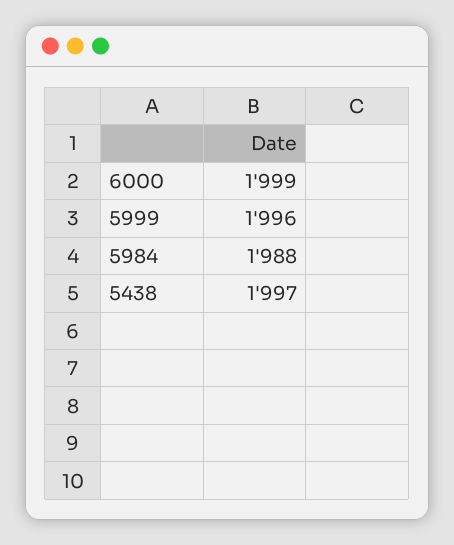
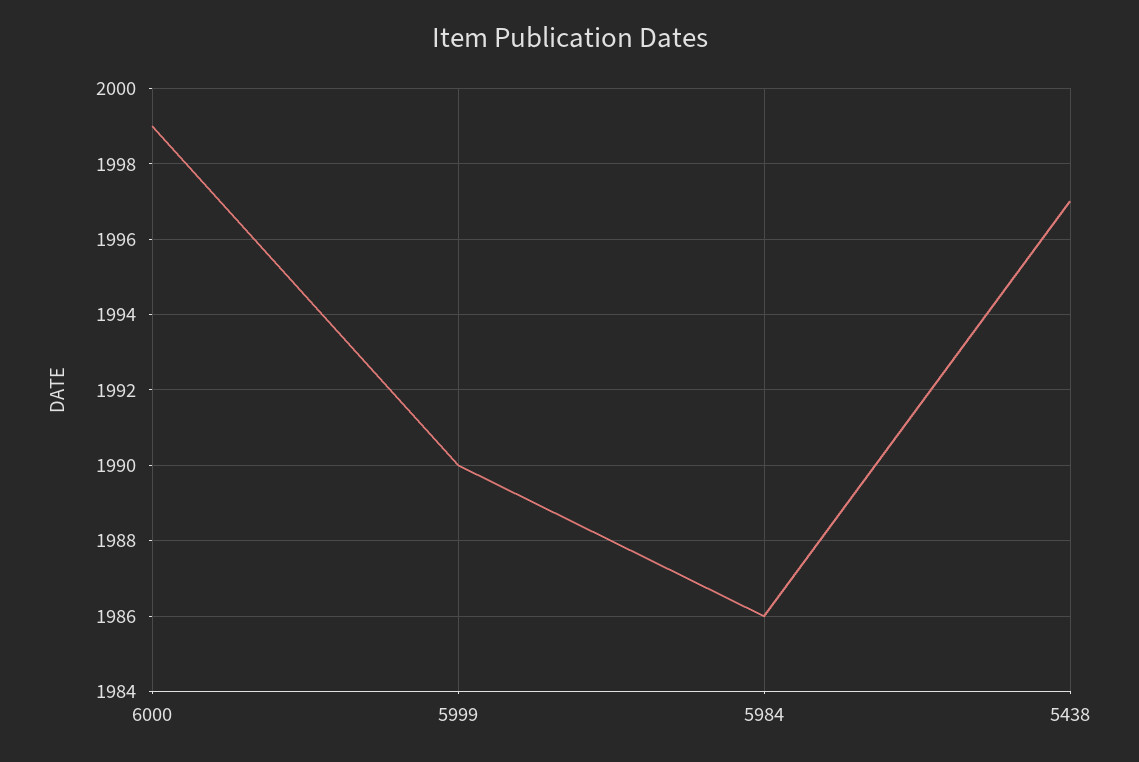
5999: 1996 -> 1990
5984: 1988 -> 1986

